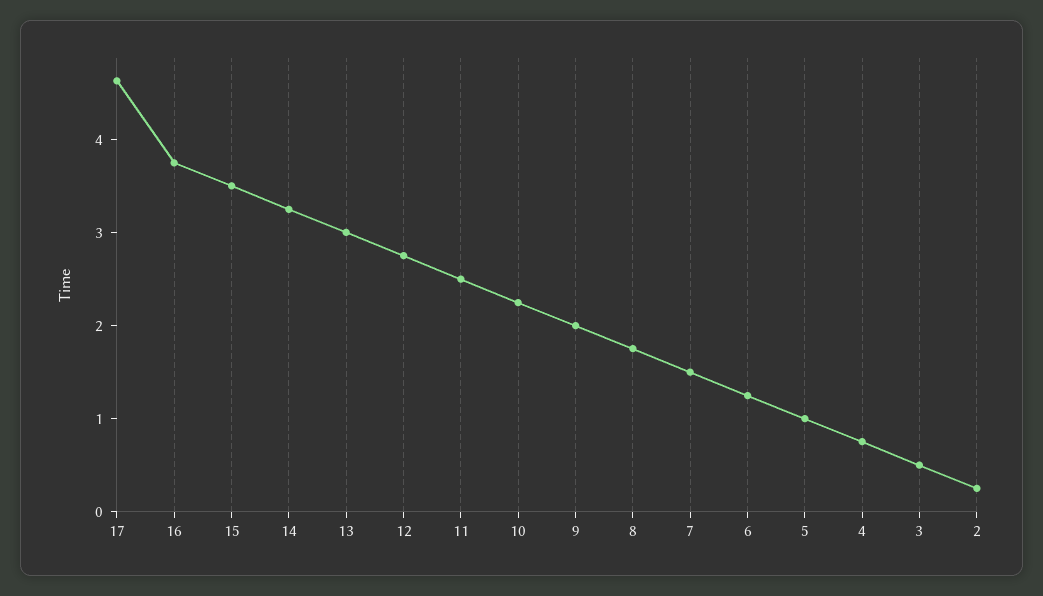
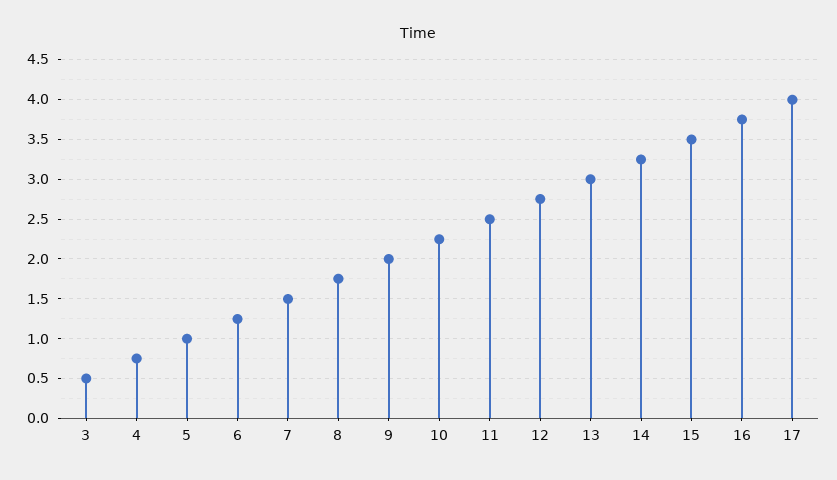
17: 4.6 -> 4
2: 0.2 -> none

